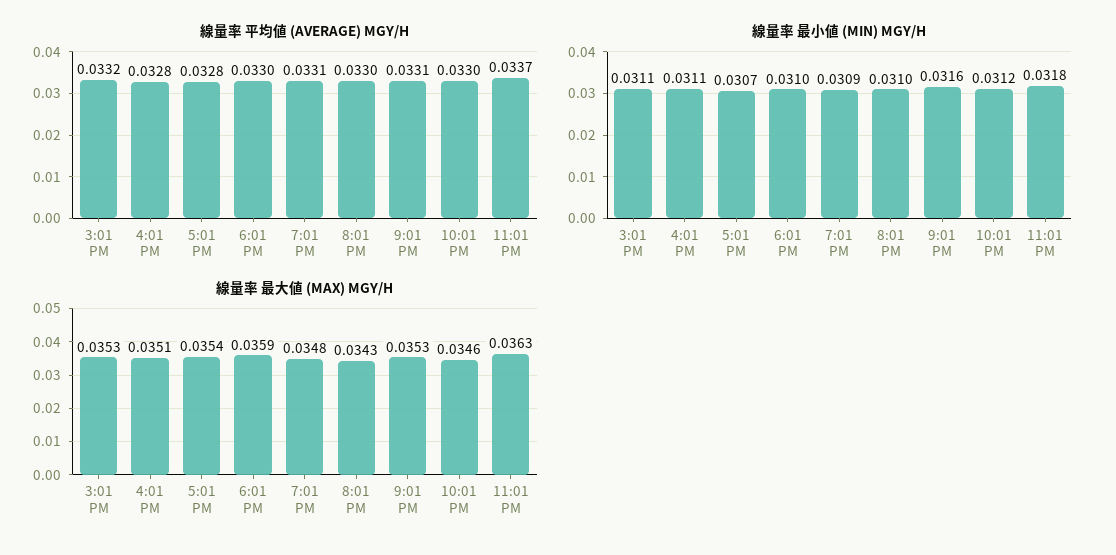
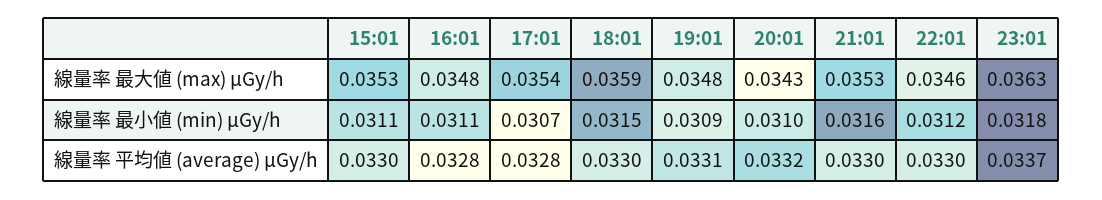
線量率 平均値 (AVERAGE) ΜGY/H, 3:01 PM: 0.0332 -> 0.033
線量率 平均値 (AVERAGE) ΜGY/H, 8:01 PM: 0.033 -> 0.0332
線量率 平均値 (AVERAGE) ΜGY/H, 9:01 PM: 0.0331 -> 0.033
線量率 最小値 (MIN) ΜGY/H, 6:01 PM: 0.031 -> 0.0315
線量率 最大値 (MAX) ΜGY/H, 4:01 PM: 0.0351 -> 0.0348

